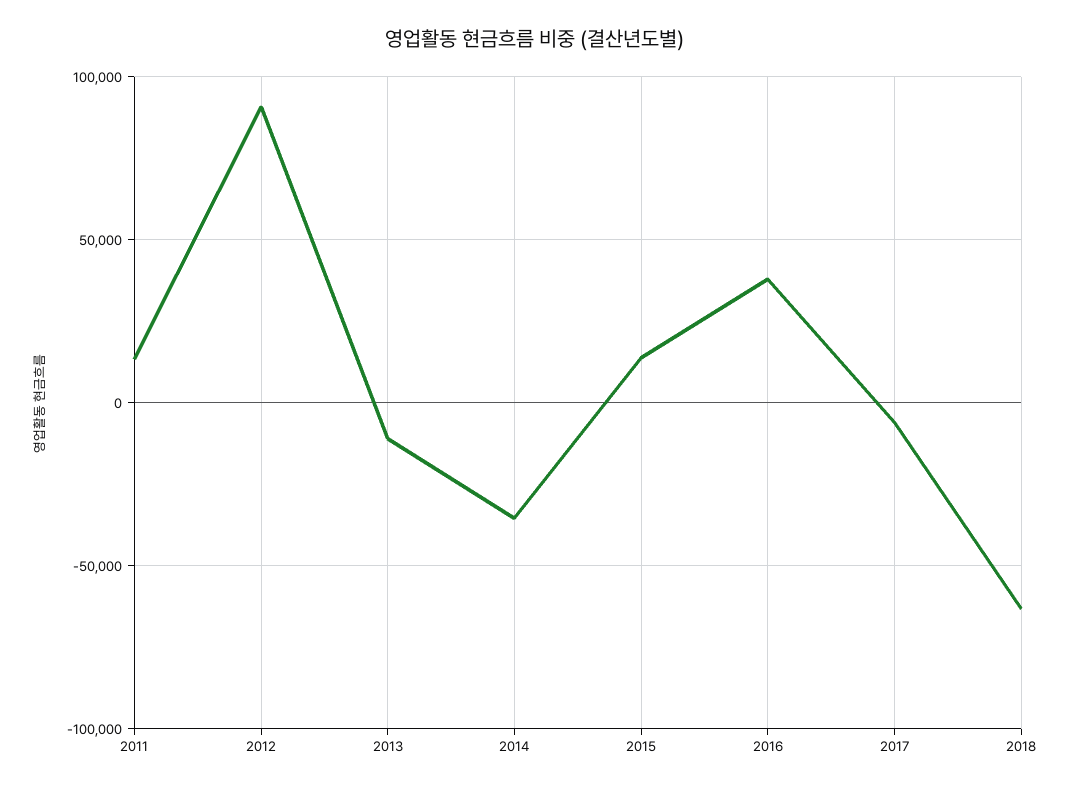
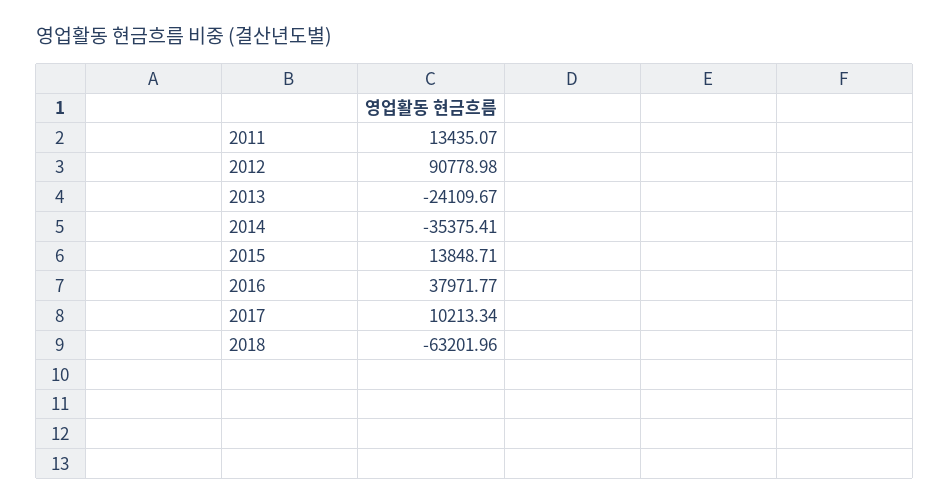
2013: -10000 -> -24109.67
2017: -5000 -> 10213.34

